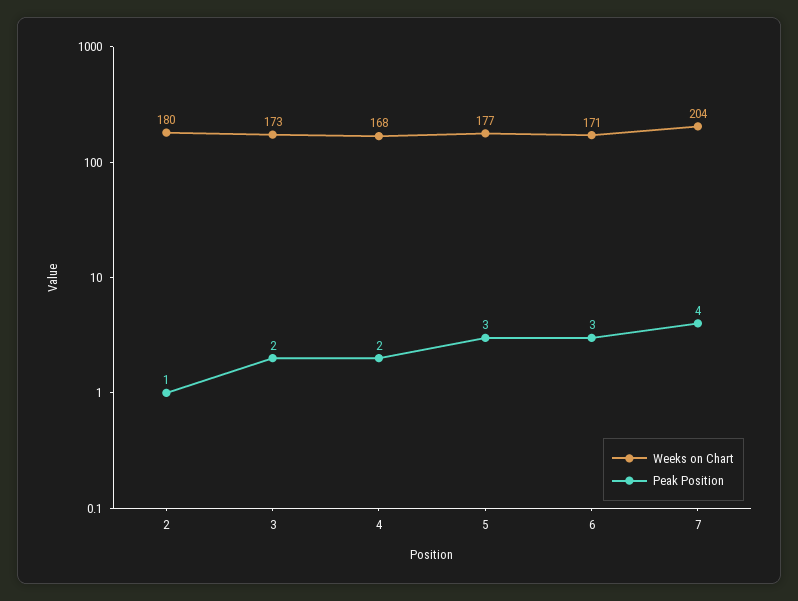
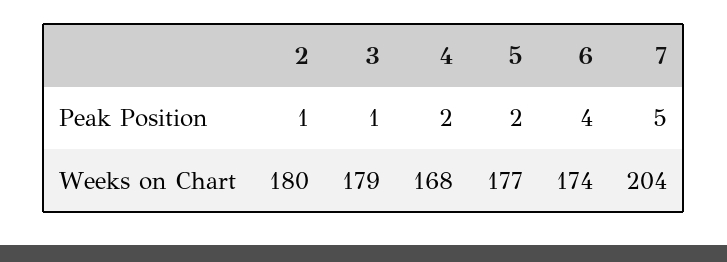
Weeks on Chart, 3: 173 -> 179
Peak Position, 3: 2 -> 1
Peak Position, 5: 3 -> 2
Weeks on Chart, 6: 171 -> 174
Peak Position, 6: 3 -> 4
Peak Position, 7: 4 -> 5

